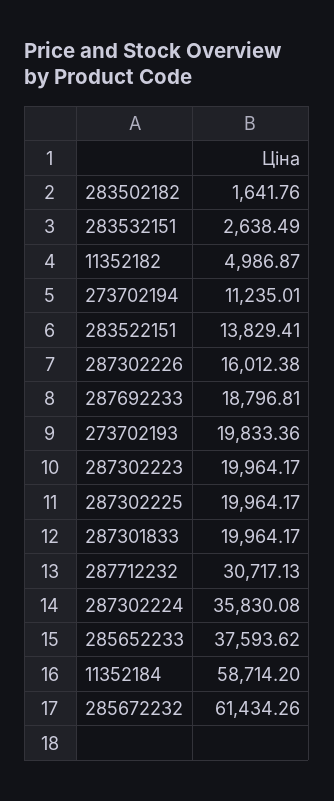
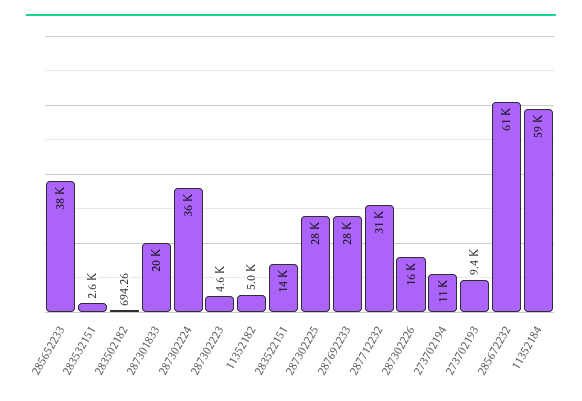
283502182: 1641.76 -> 694.26
287692233: 18796.81 -> 28000
273702193: 19833.36 -> 9400
287302223: 19964.17 -> 4600
287302225: 19964.17 -> 28000

